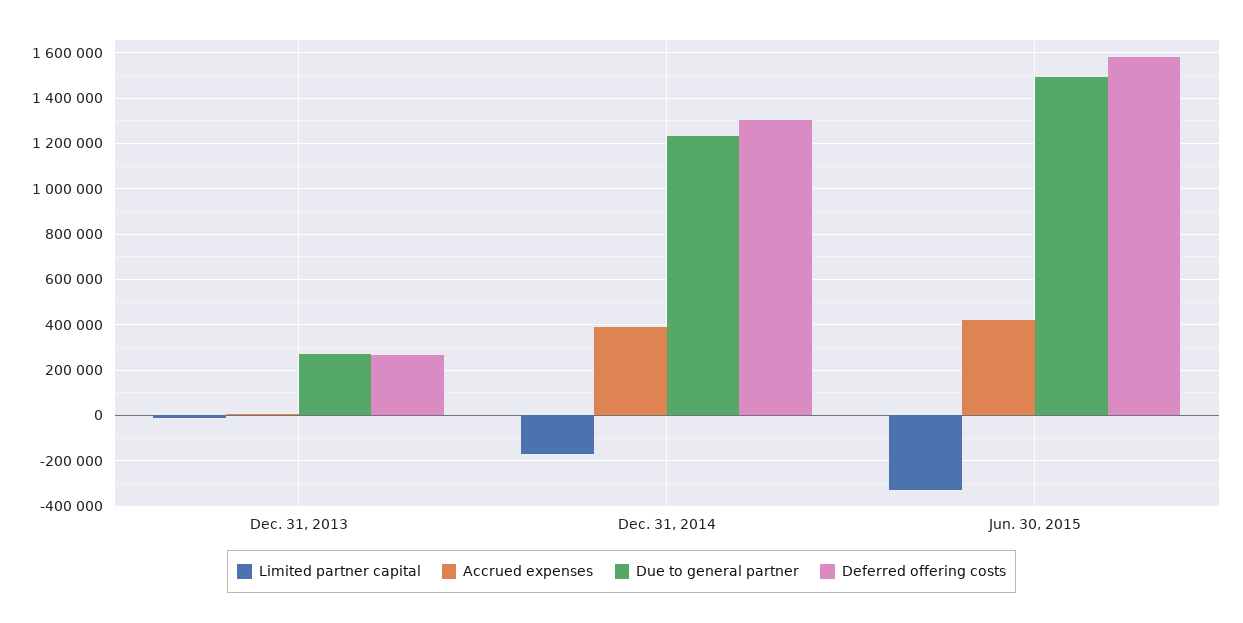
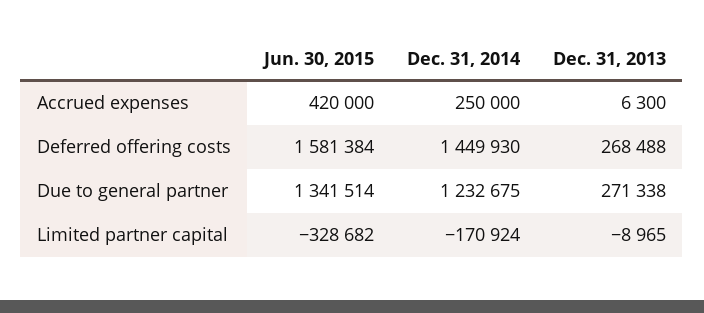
Accrued expenses, Dec. 31, 2014: 400000 -> 250000
Deferred offering costs, Dec. 31, 2014: 1300000 -> 1449930
Due to general partner, Jun. 30, 2015: 1500000 -> 1341514

